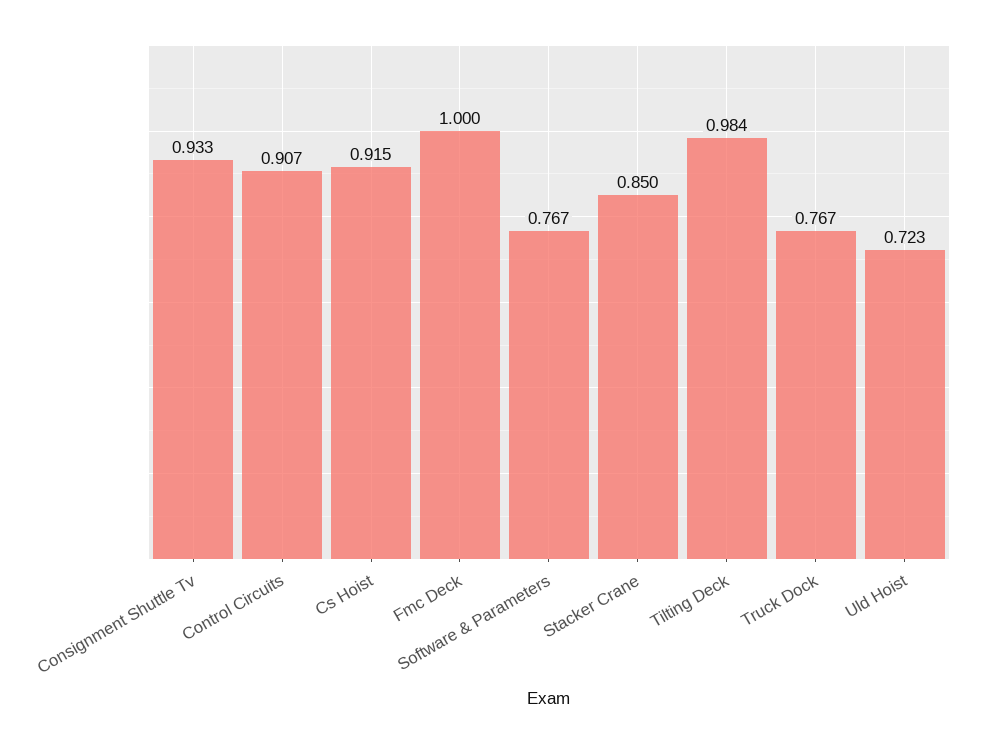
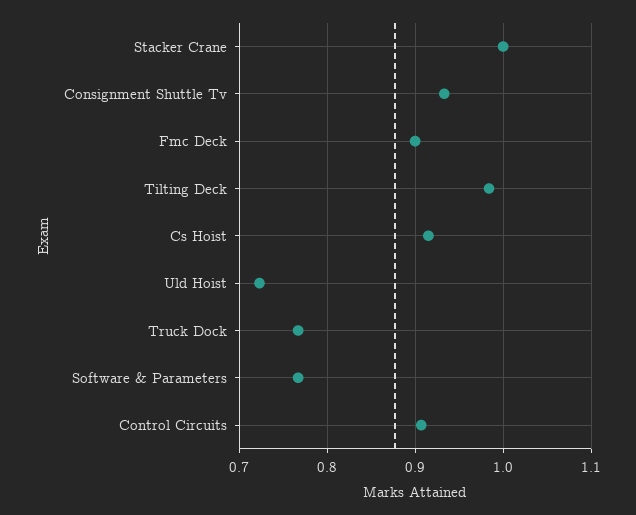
Fmc Deck: 1 -> 0.9
Stacker Crane: 0.85 -> 1

